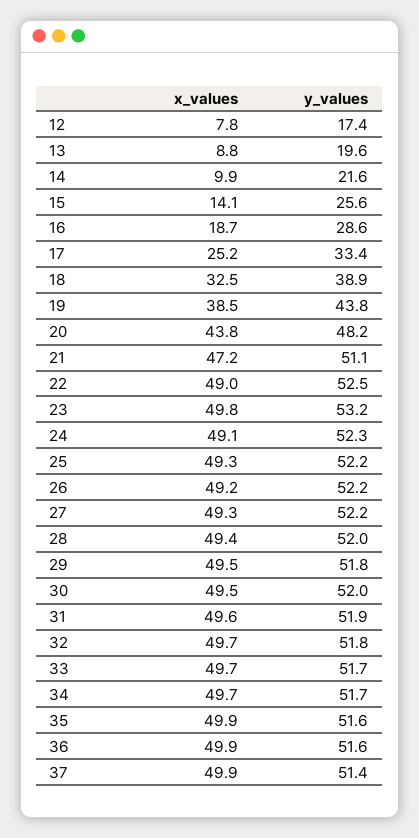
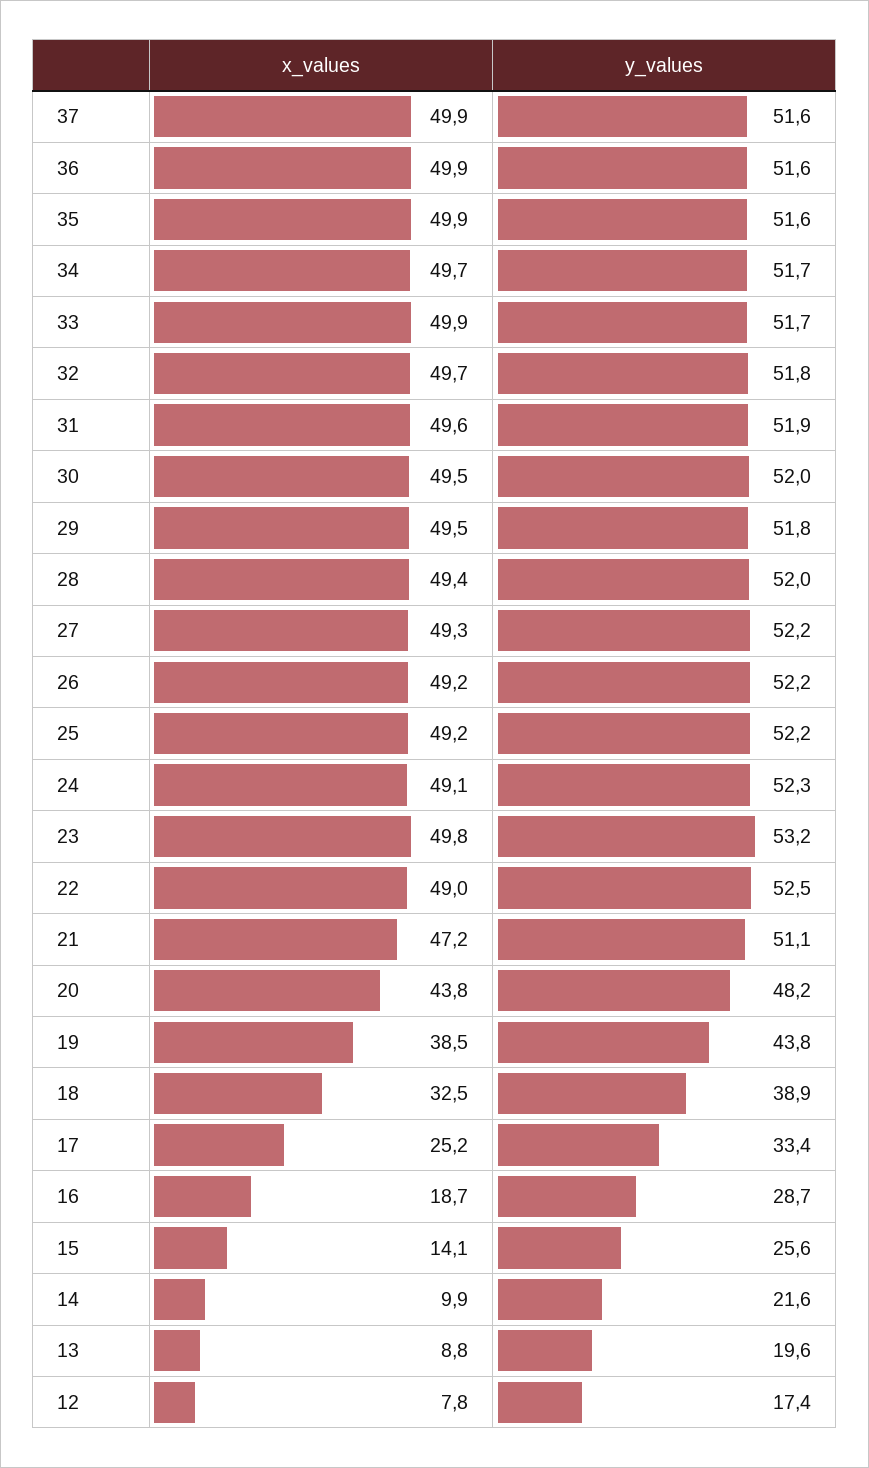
y_values, 16: 28.6 -> 28.7
x_values, 25: 49.3 -> 49.2
x_values, 33: 49.7 -> 49.9
y_values, 37: 51.4 -> 51.6

